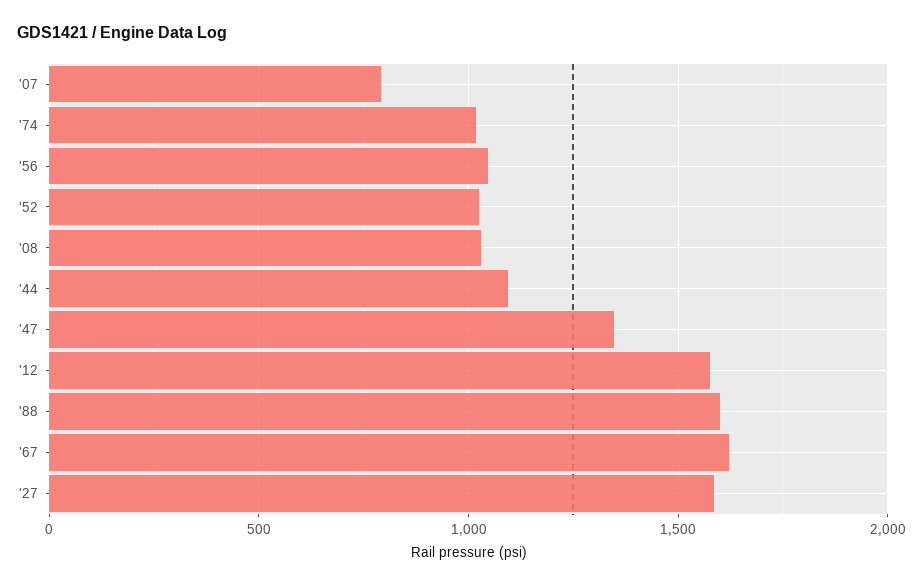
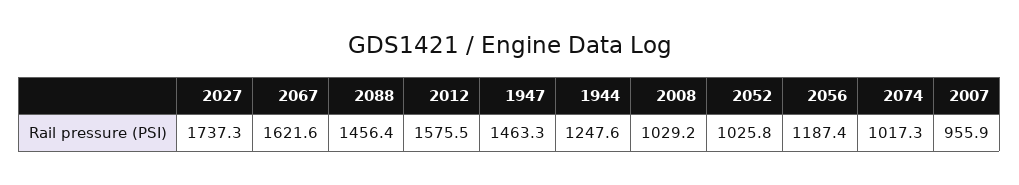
'07: 800 -> 955.9
'56: 1050 -> 1187.4
'44: 1100 -> 1247.6
'47: 1350 -> 1463.3
'88: 1600 -> 1456.4
'27: 1600 -> 1737.3

